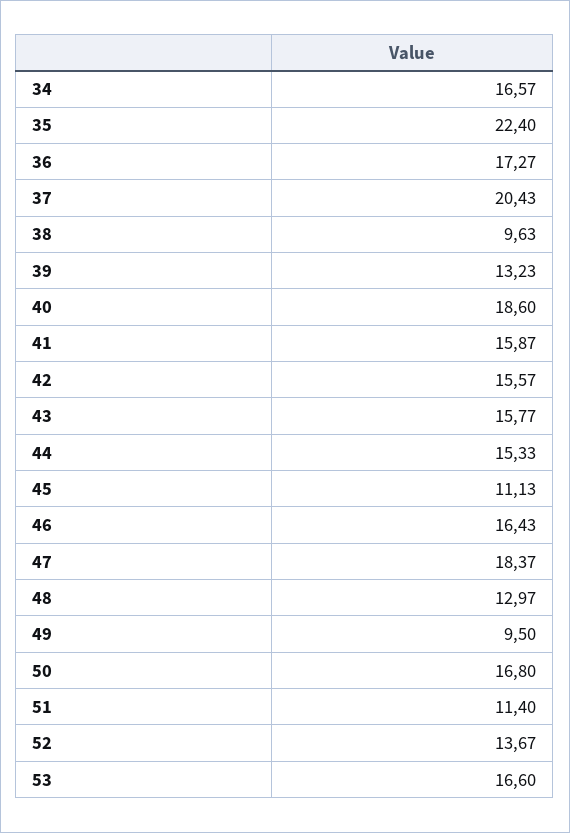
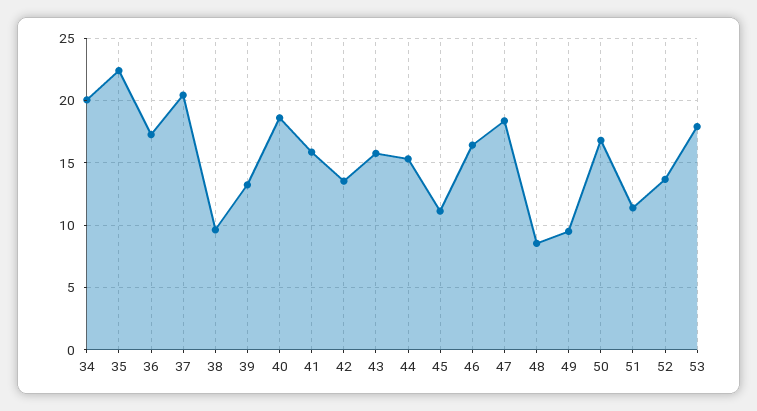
34: 16.57 -> 20
42: 15.57 -> 13.5
48: 12.97 -> 8.5
53: 16.6 -> 18

